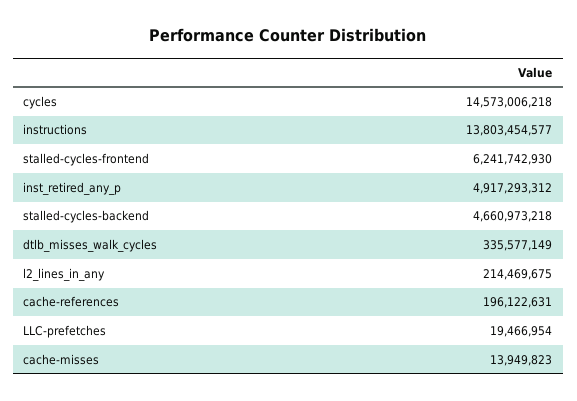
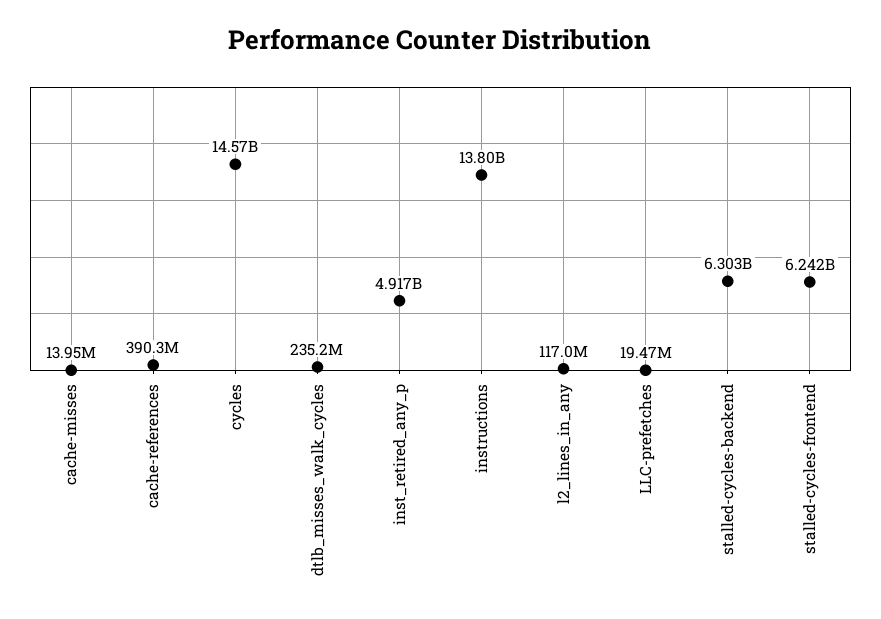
stalled-cycles-backend: 4660973218 -> 6303000000
dtlb_misses_walk_cycles: 335577149 -> 235200000
l2_lines_in_any: 214469675 -> 117000000
cache-references: 196122631 -> 390300000

